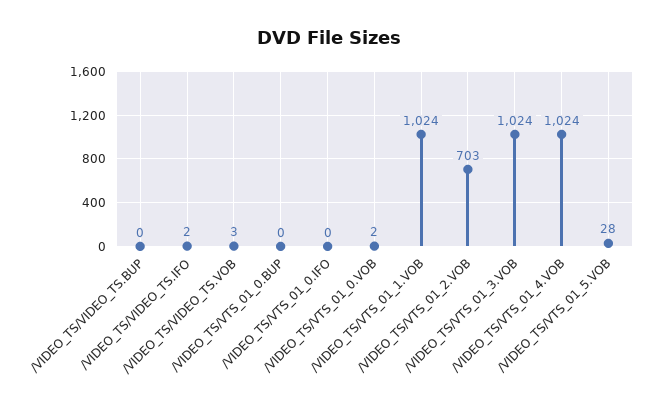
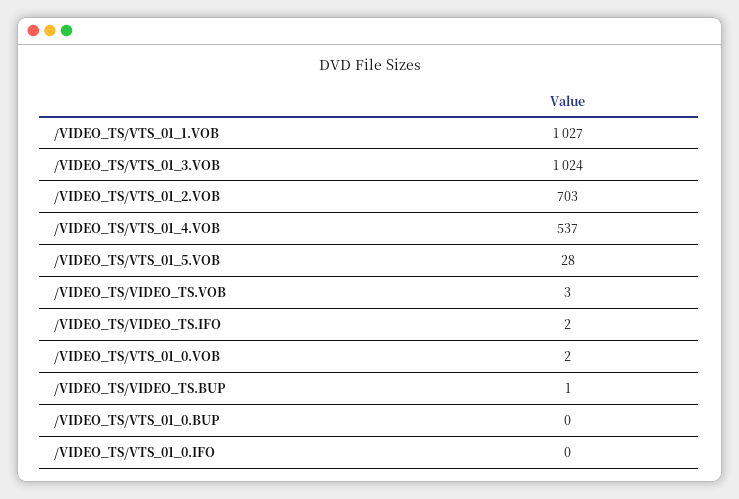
/VIDEO_TS/VIDEO_TS.BUP: 0 -> 1
/VIDEO_TS/VTS_01_1.VOB: 1024 -> 1027
/VIDEO_TS/VTS_01_4.VOB: 1024 -> 537

